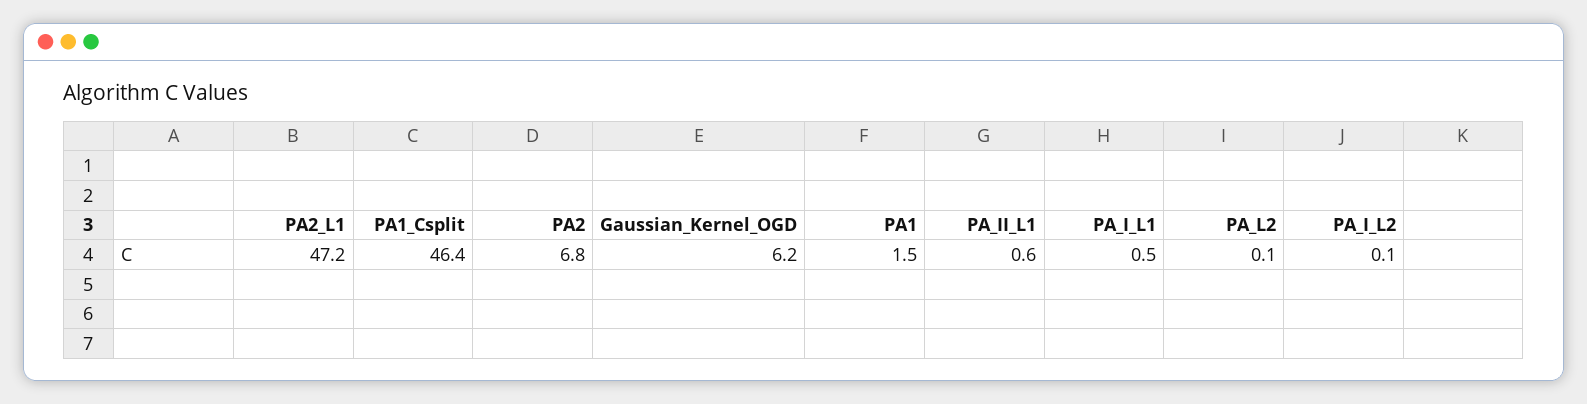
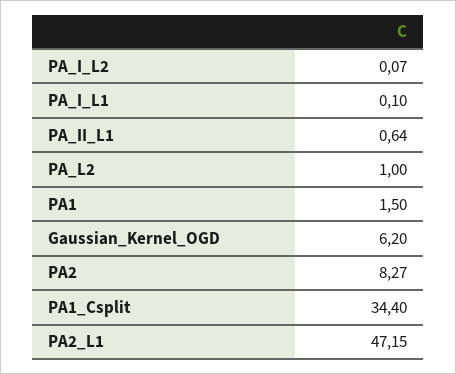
PA1_Csplit: 46.4 -> 34.4
PA2: 6.8 -> 8.27
PA_I_L1: 0.5 -> 0.1
PA_L2: 0.1 -> 1

